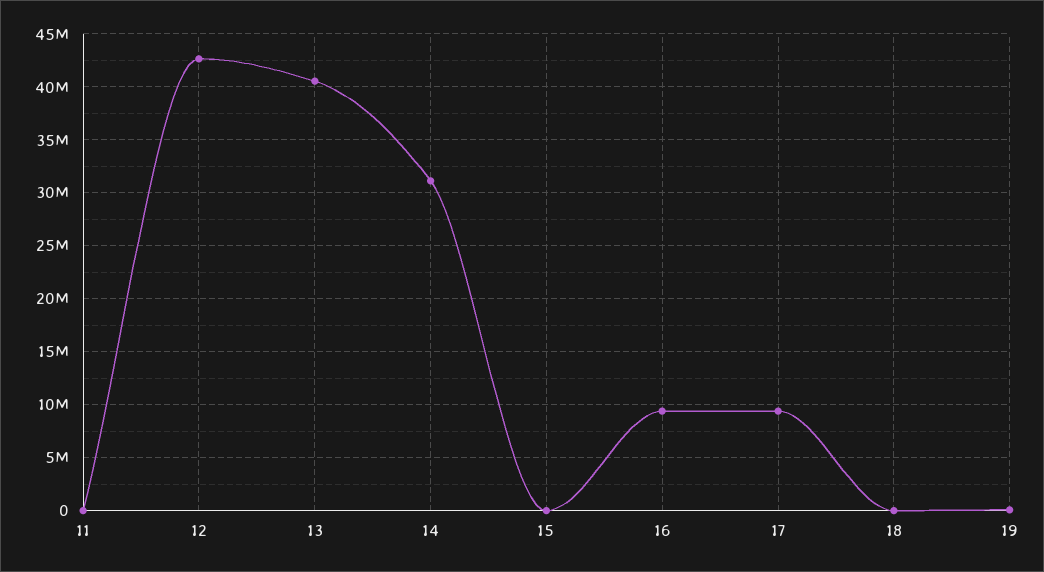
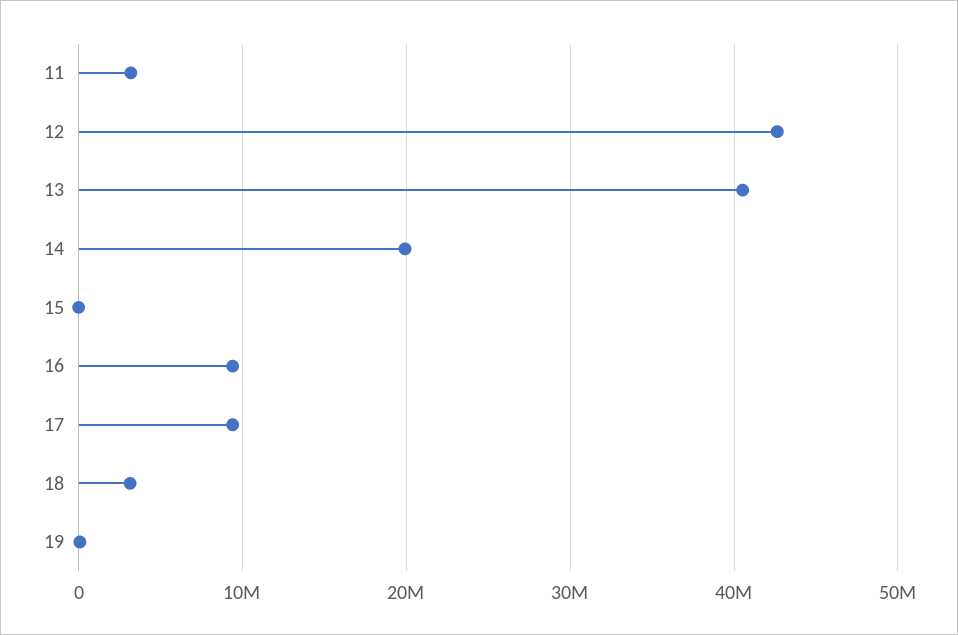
11: 0 -> 3000000
14: 31000000 -> 20000000
18: 0 -> 3000000

